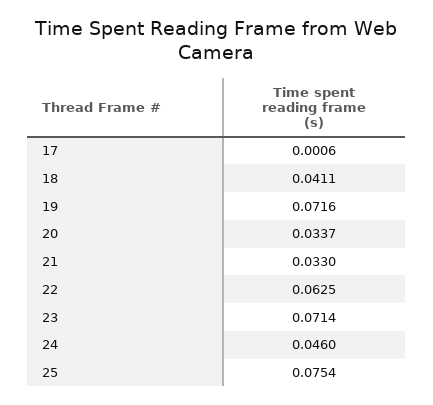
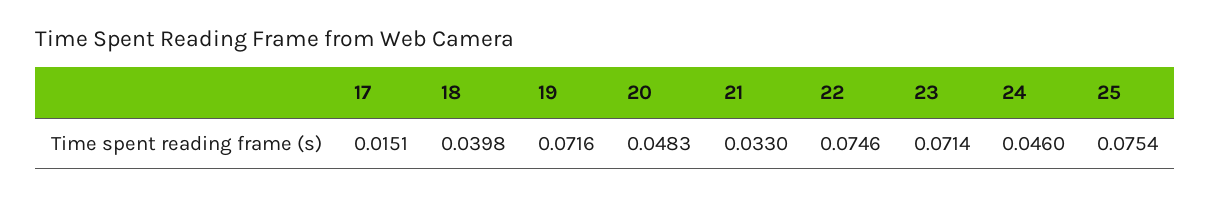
17: 0.0006 -> 0.0151
18: 0.0411 -> 0.0398
20: 0.0337 -> 0.0483
22: 0.0625 -> 0.0746

